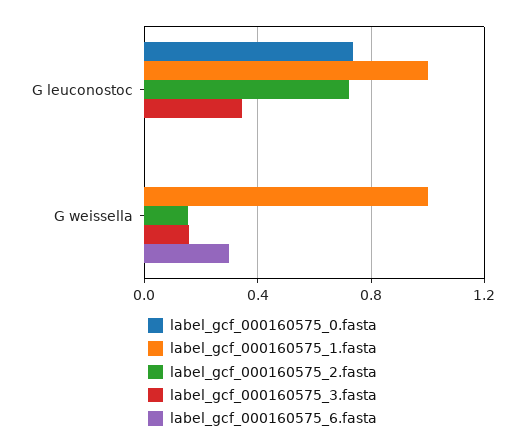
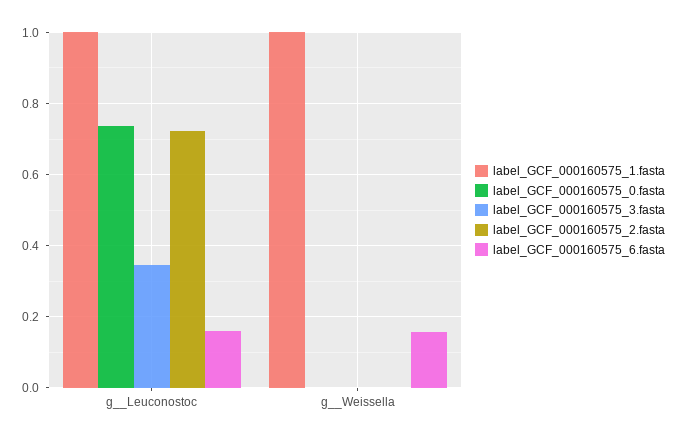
label_gcf_000160575_6.fasta, G  leuconostoc: 0 -> 0.16
label_gcf_000160575_2.fasta, G  weissella: 0.15 -> 0
label_gcf_000160575_3.fasta, G  weissella: 0.15 -> 0
label_gcf_000160575_6.fasta, G  weissella: 0.3 -> 0.16

